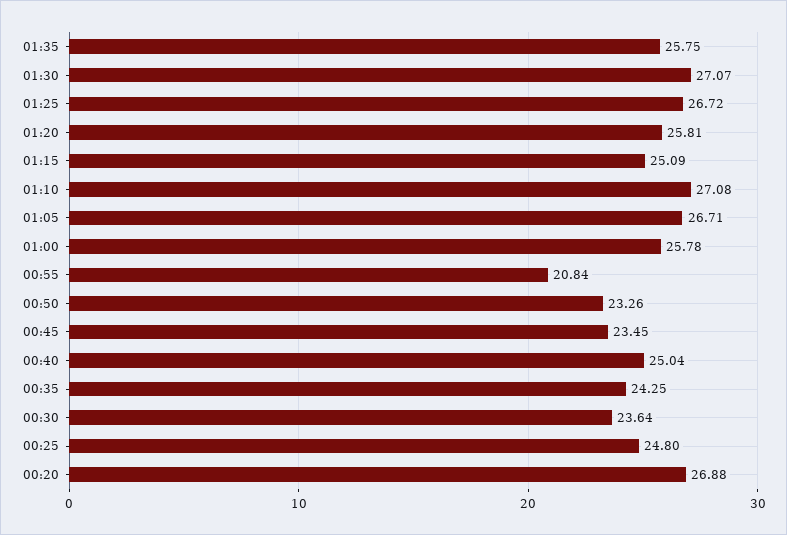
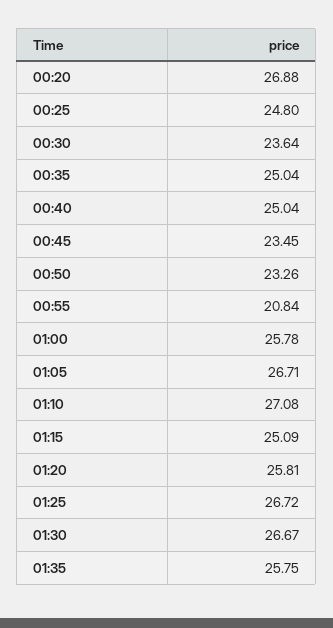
01:30: 27.07 -> 26.67
00:35: 24.25 -> 25.04

